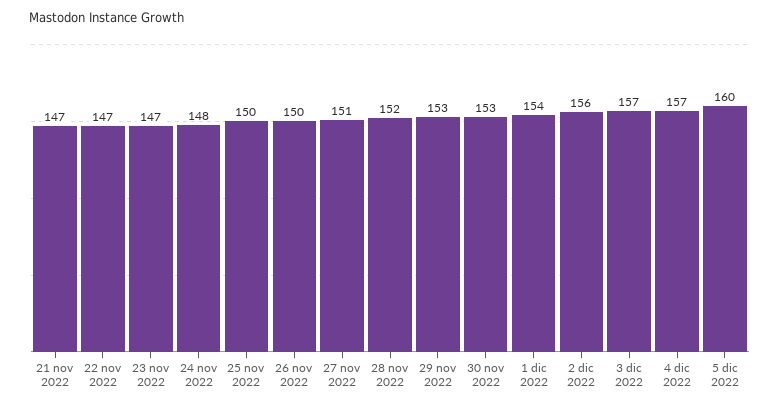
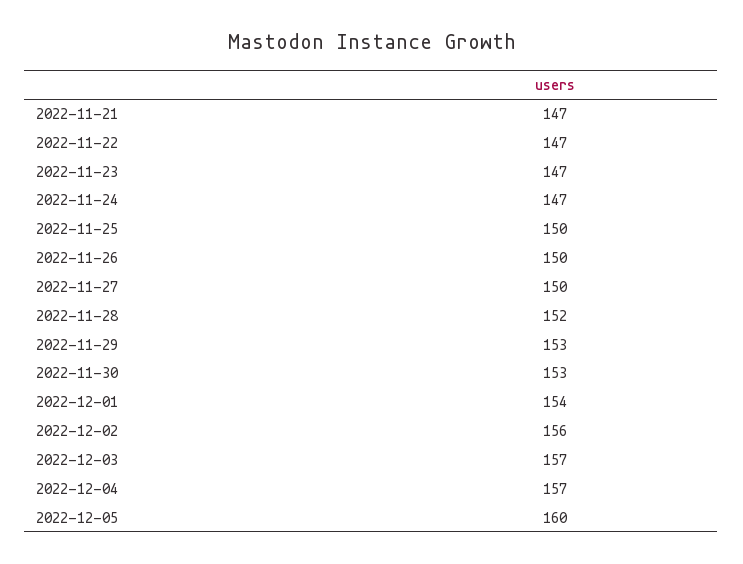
24 nov 2022: 148 -> 147
27 nov 2022: 151 -> 150

